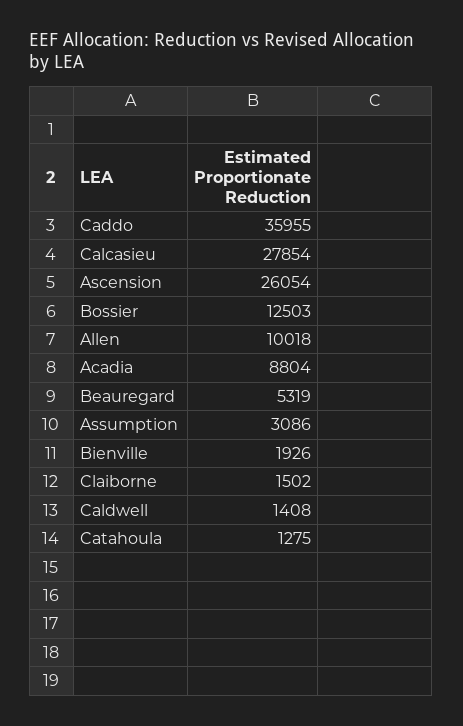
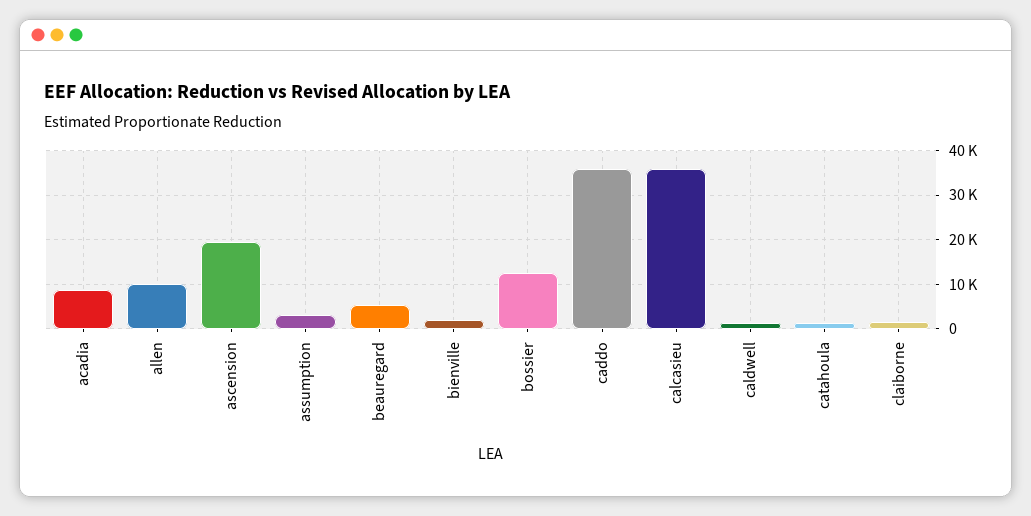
Calcasieu: 27854 -> 36000
Ascension: 26054 -> 20000

